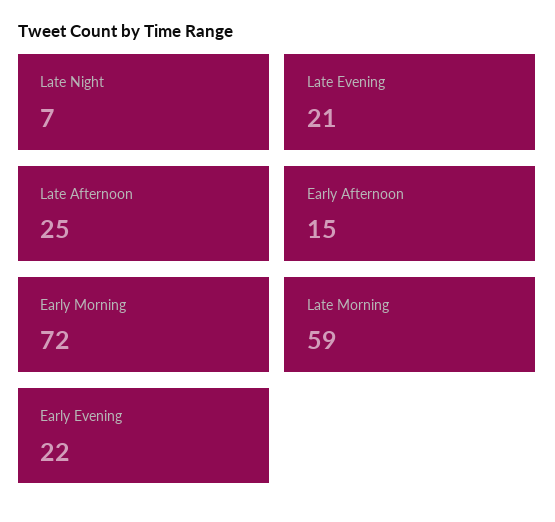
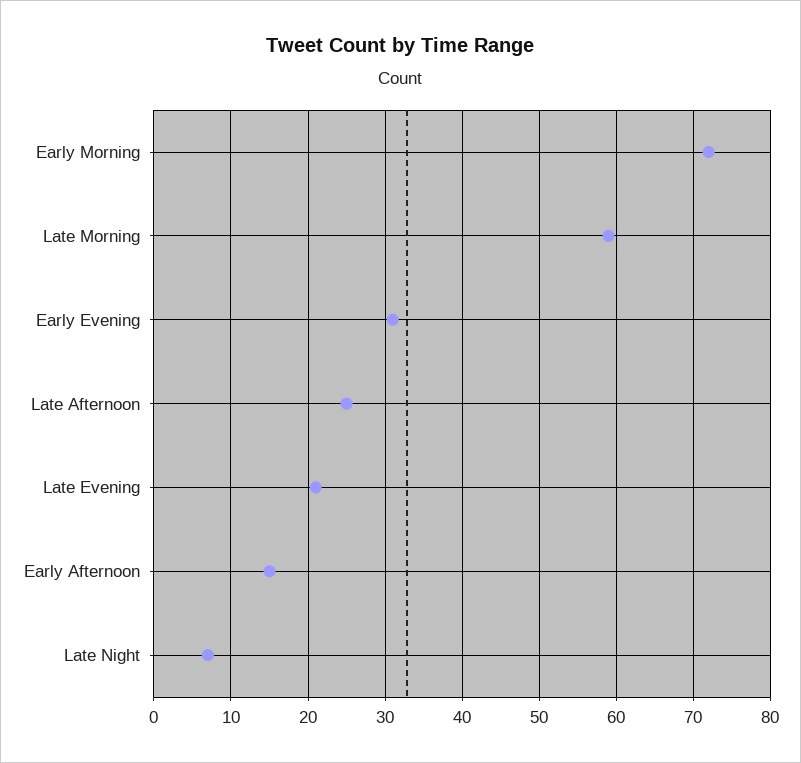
Early Evening: 22 -> 31

